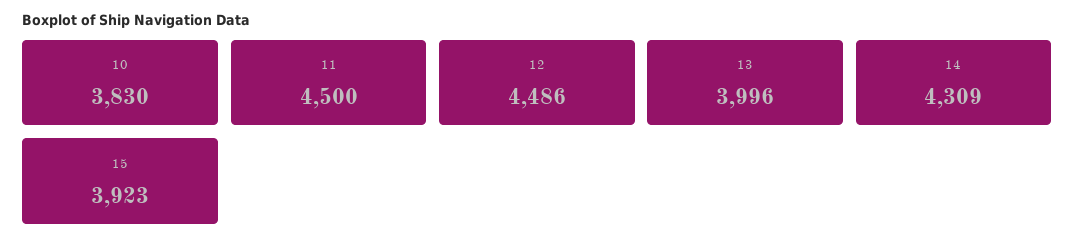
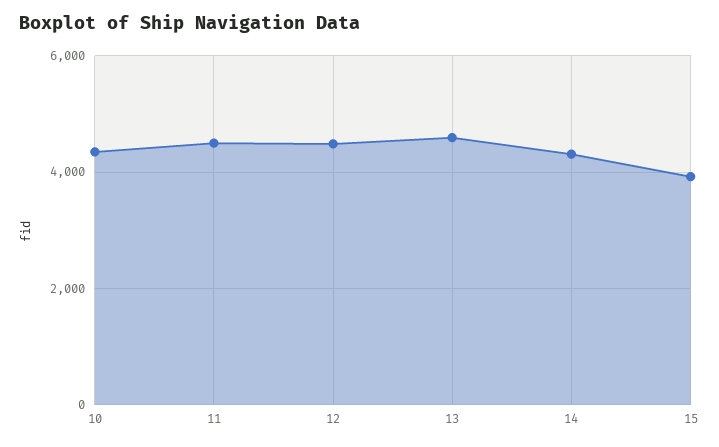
10: 3830 -> 4400
13: 3996 -> 4600

